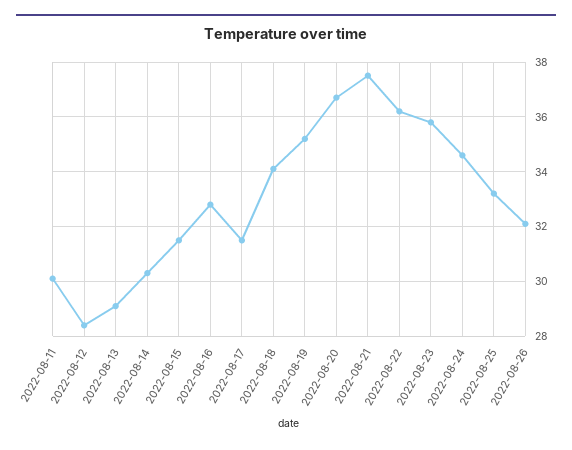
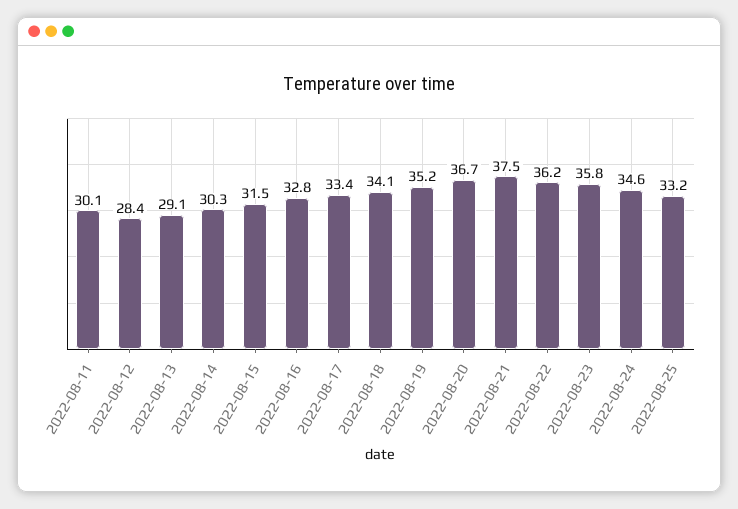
2022-08-17: 31.5 -> 33.4
2022-08-26: 32 -> none

